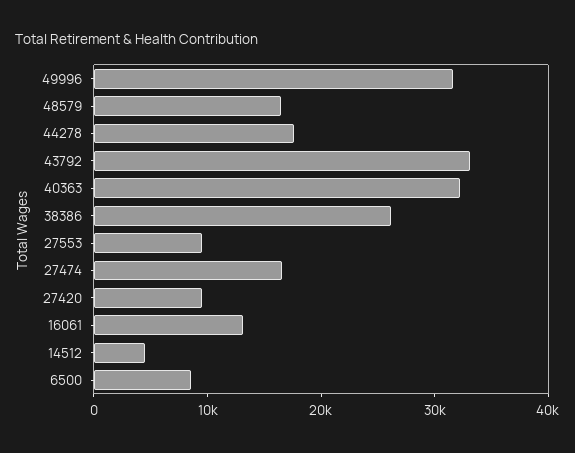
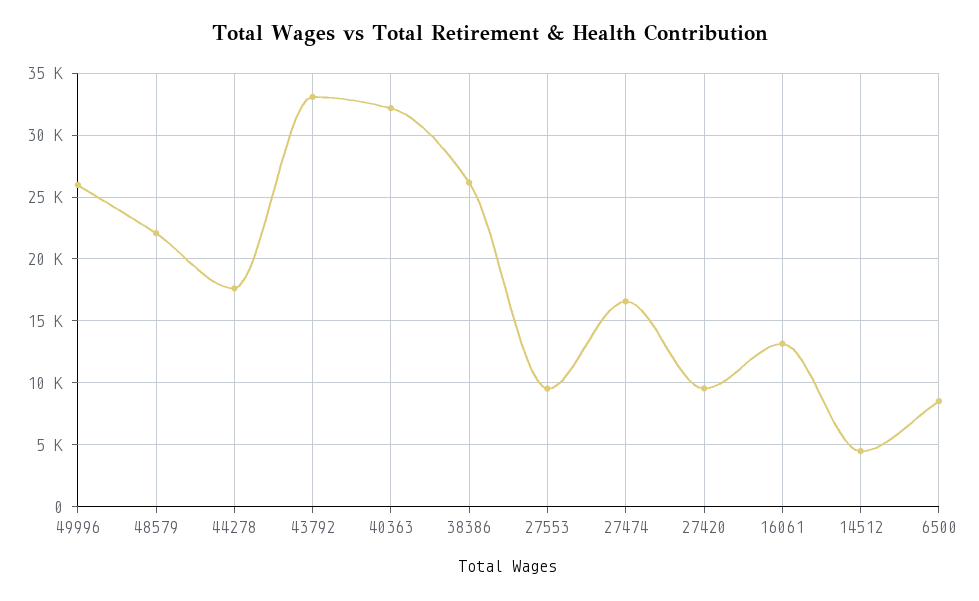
49996: 32000 -> 26000
48579: 16000 -> 22000

